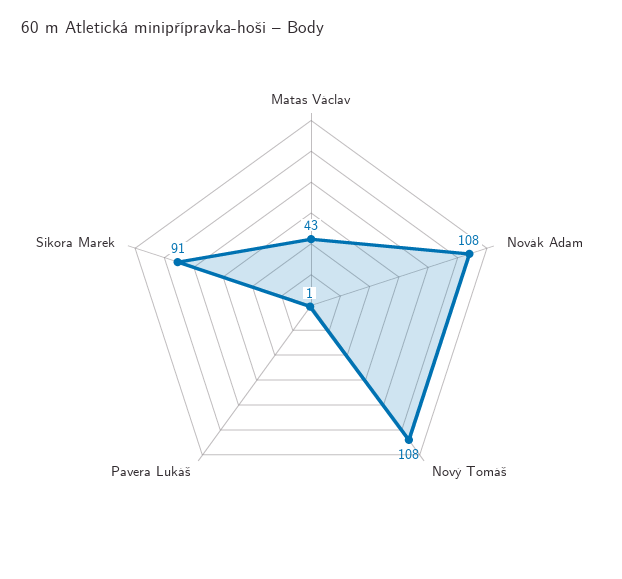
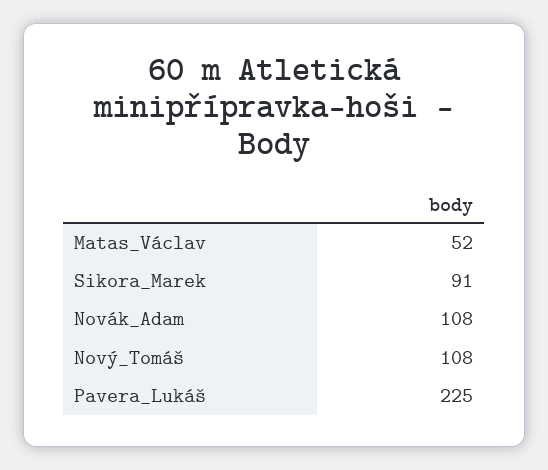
Matas Václav: 43 -> 52
Pavera Lukáš: 1 -> 225

